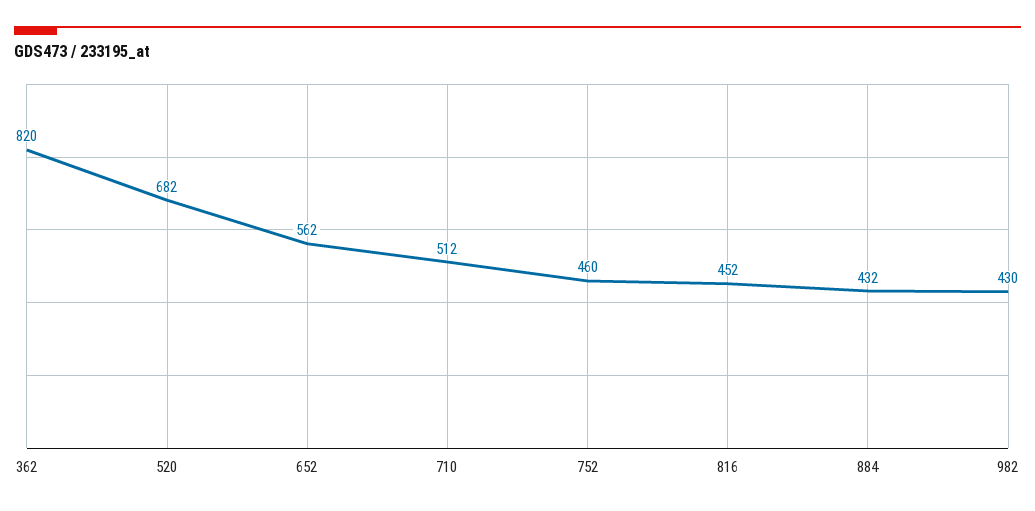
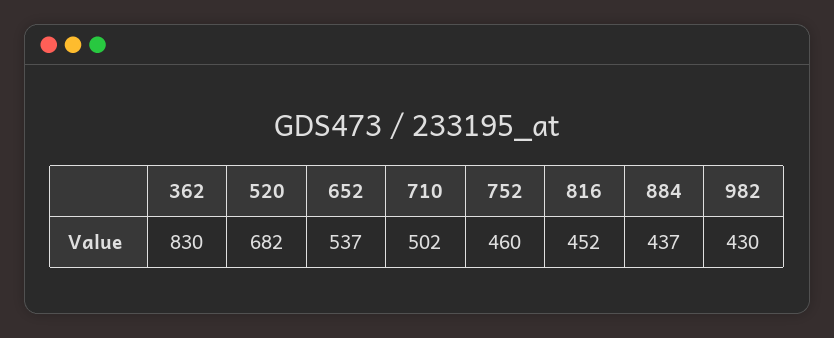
362: 820 -> 830
652: 562 -> 537
710: 512 -> 502
884: 432 -> 437

